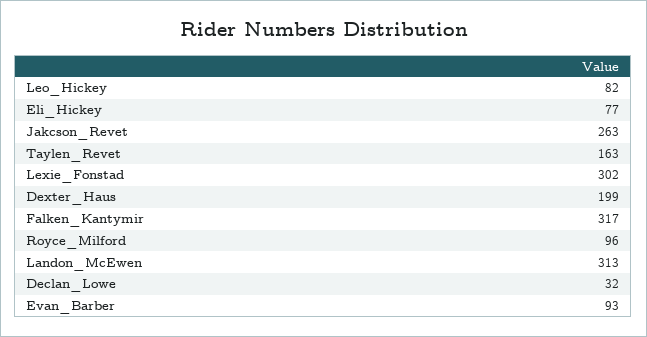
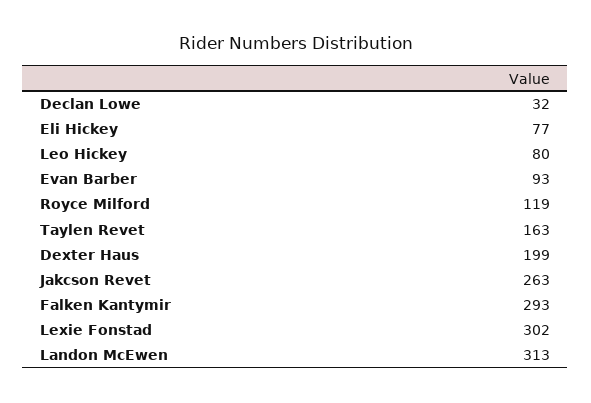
Leo_Hickey: 82 -> 80
Falken_Kantymir: 317 -> 293
Royce_Milford: 96 -> 119

